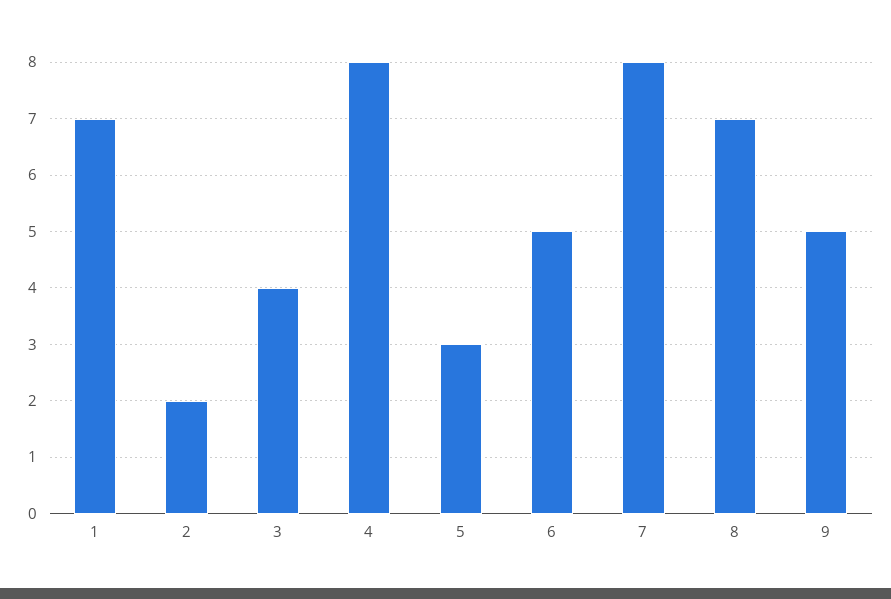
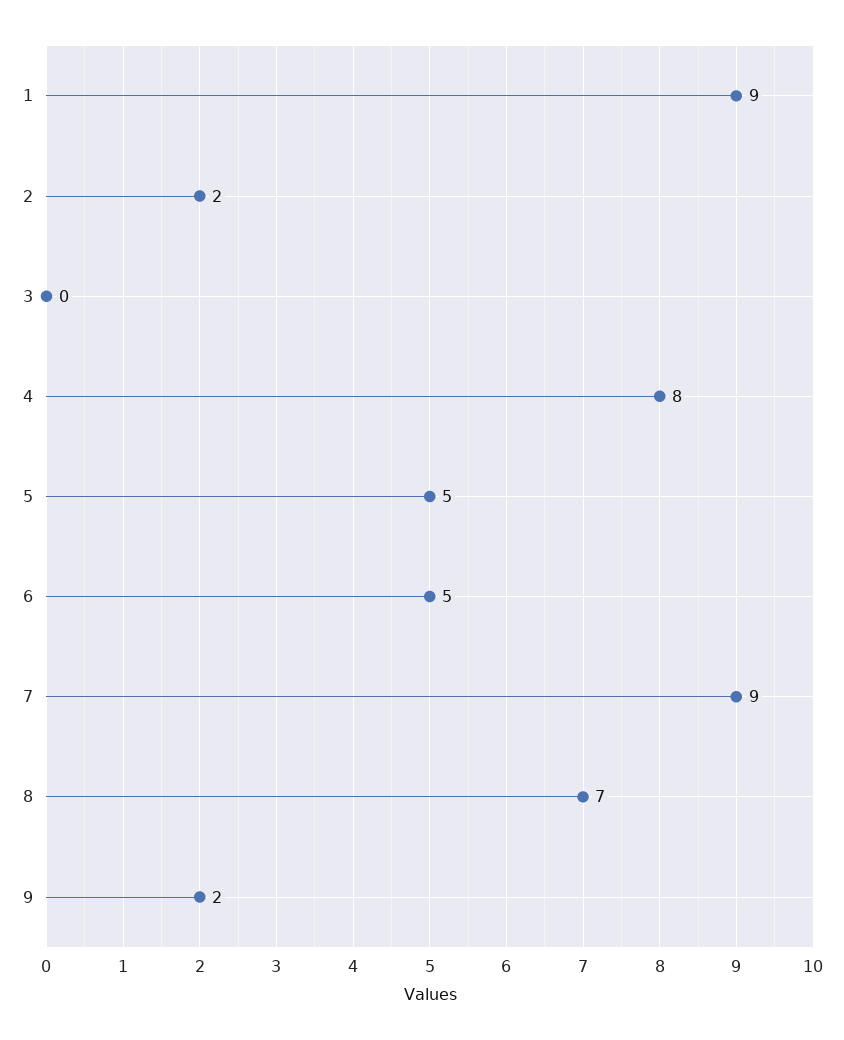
1: 7 -> 9
3: 4 -> 0
5: 3 -> 5
7: 8 -> 9
9: 5 -> 2

